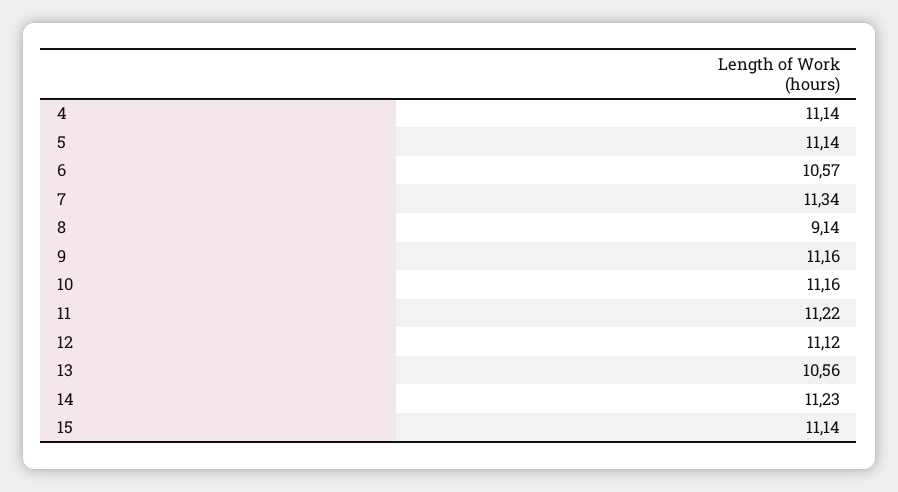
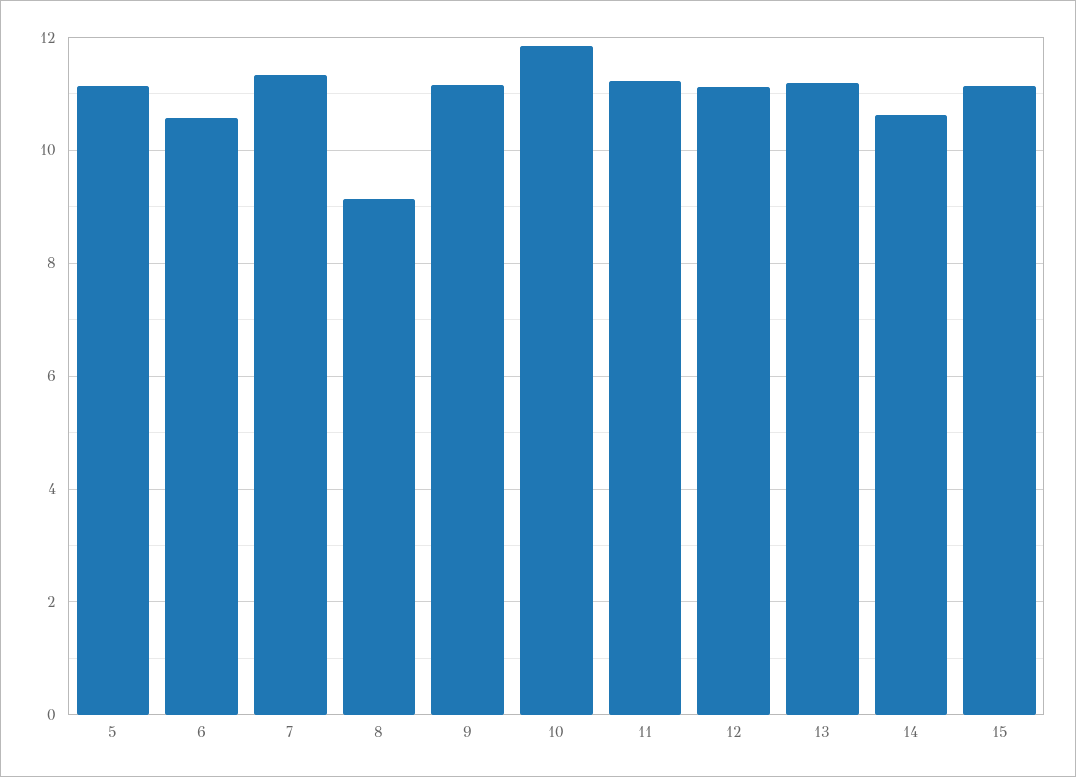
4: 11.14 -> none
10: 11.16 -> 11.8
13: 10.56 -> 11.2
14: 11.23 -> 10.6

